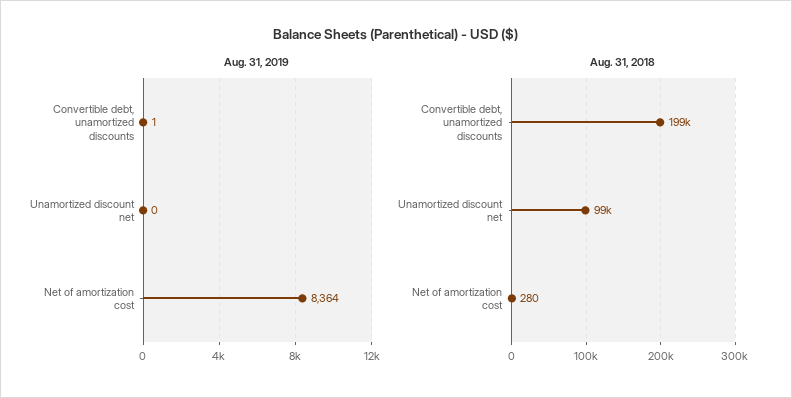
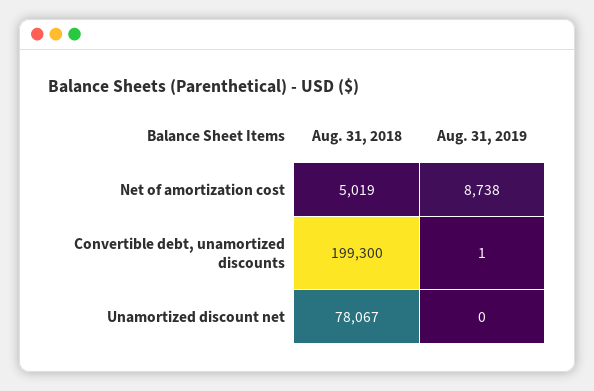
Aug. 31, 2019, Net of amortization cost: 8364 -> 8738
Aug. 31, 2018, Unamortized discount net: 99000 -> 78067
Aug. 31, 2018, Net of amortization cost: 280 -> 5019

